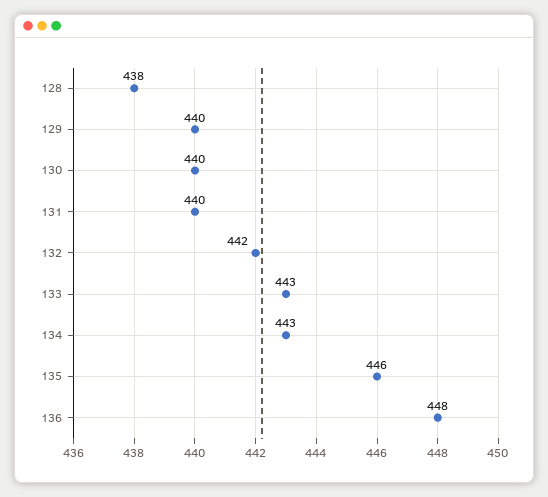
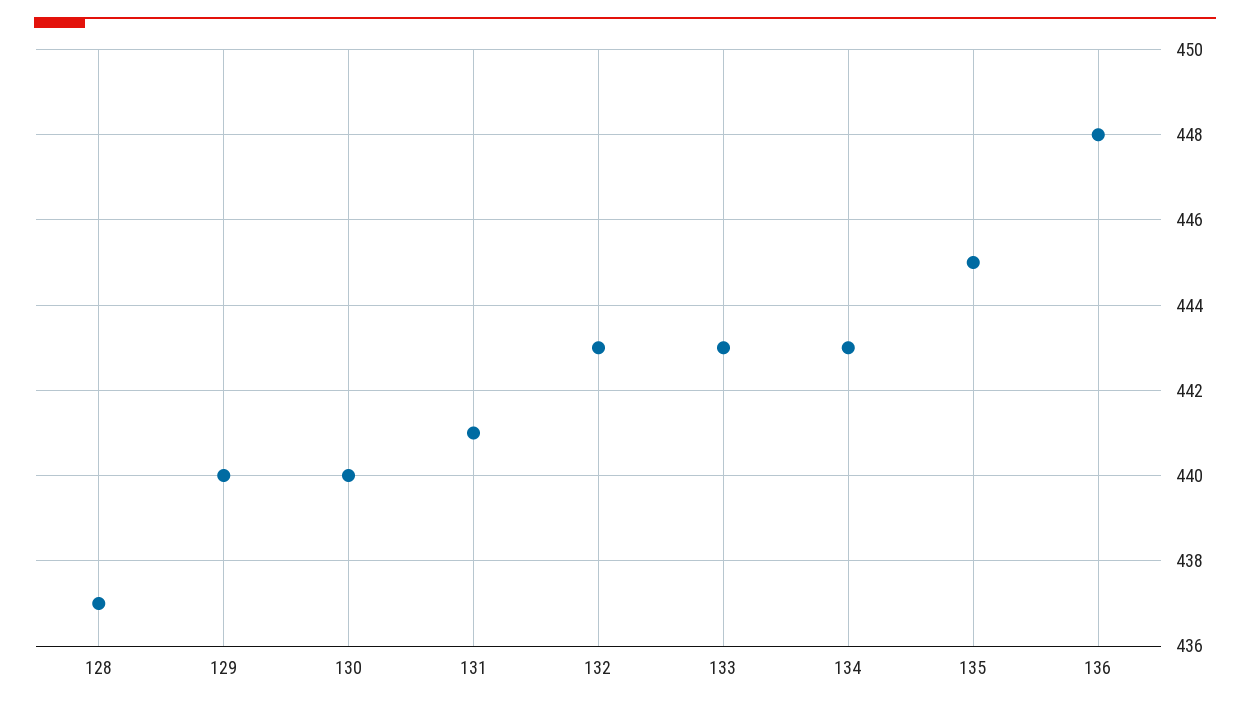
128: 438 -> 437
131: 440 -> 441
132: 442 -> 443
135: 446 -> 445

